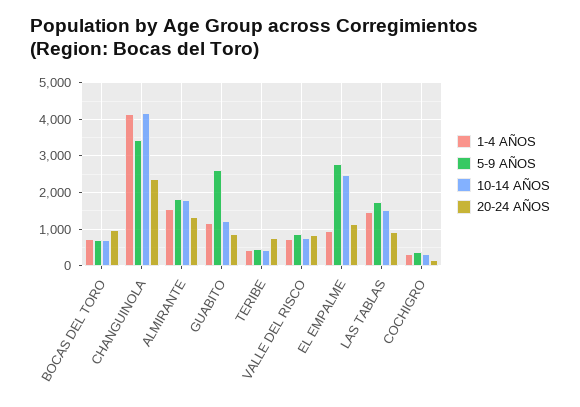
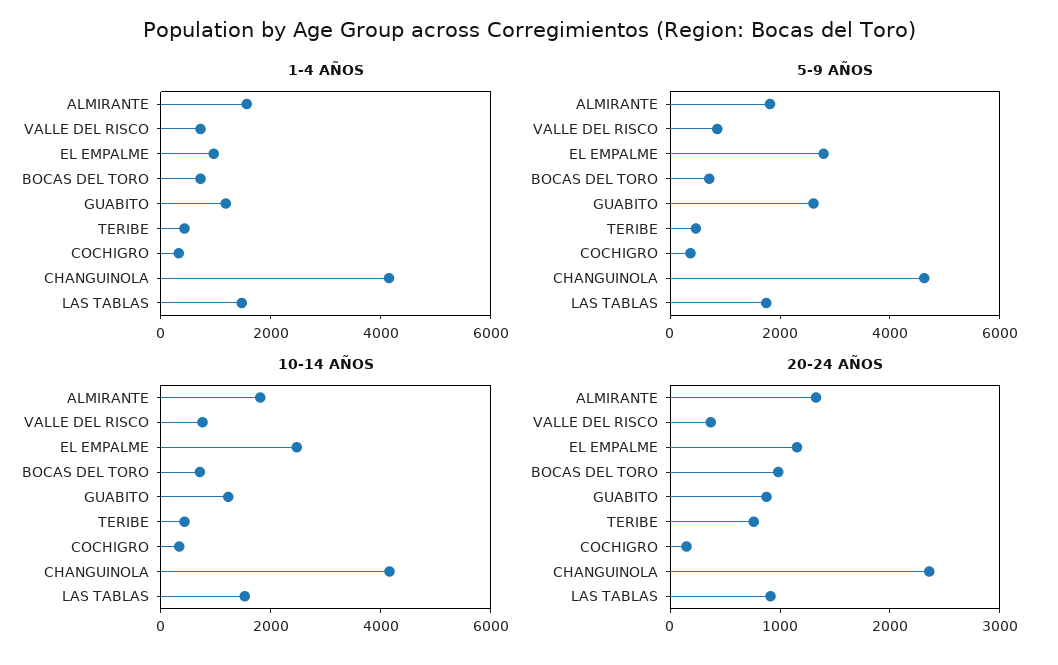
5-9 AÑOS, CHANGUINOLA: 3400 -> 4500
20-24 AÑOS, VALLE DEL RISCO: 800 -> 400

